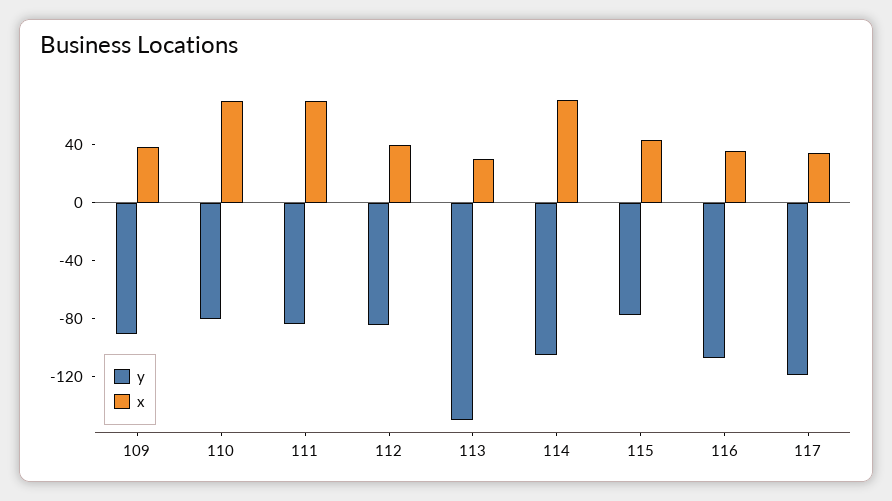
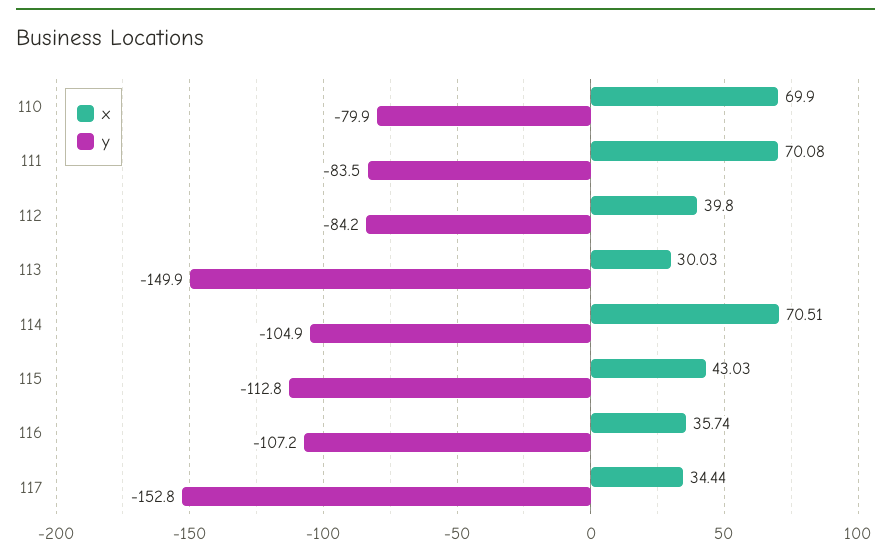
y, 109: -90 -> none
x, 109: 40 -> none
y, 115: -80 -> -112.8
y, 117: -120 -> -152.8

